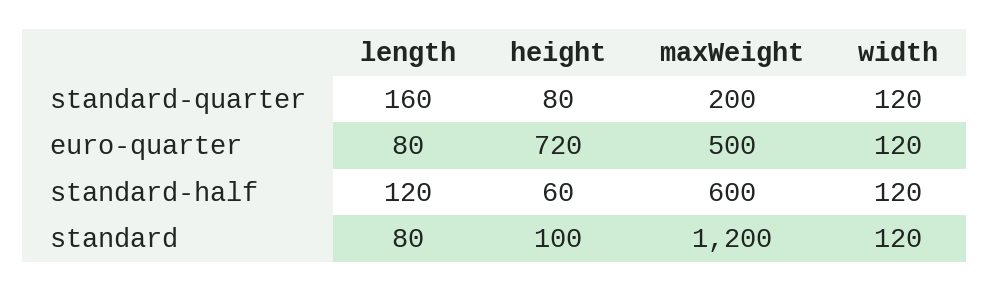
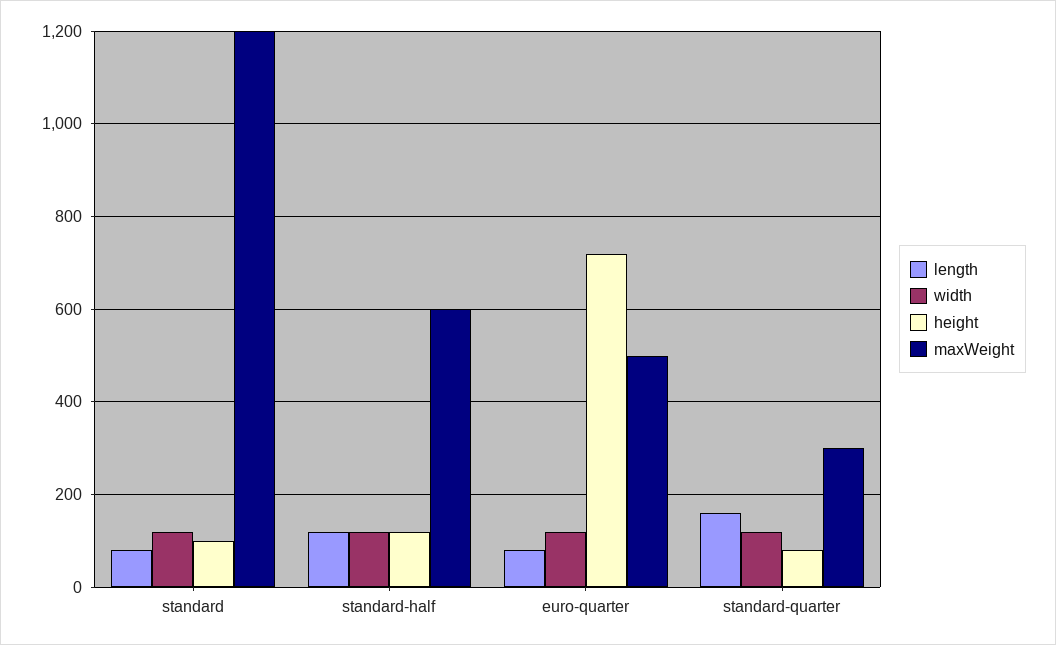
maxWeight, standard-quarter: 200 -> 300
height, standard-half: 60 -> 120

